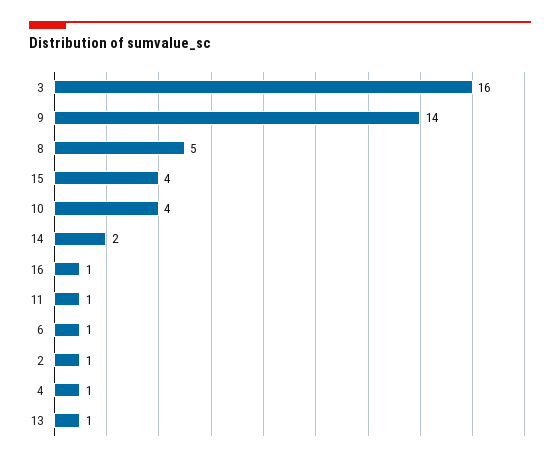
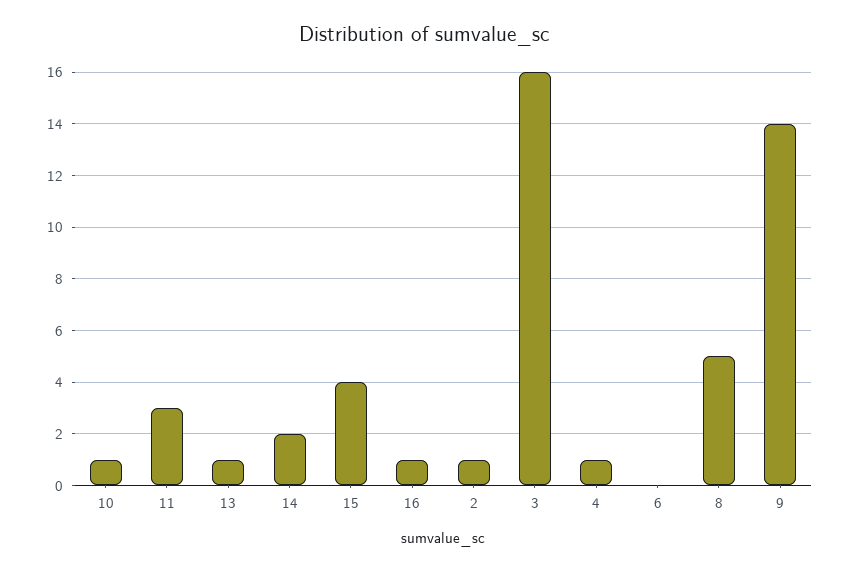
10: 4 -> 1
11: 1 -> 3
6: 1 -> 0

